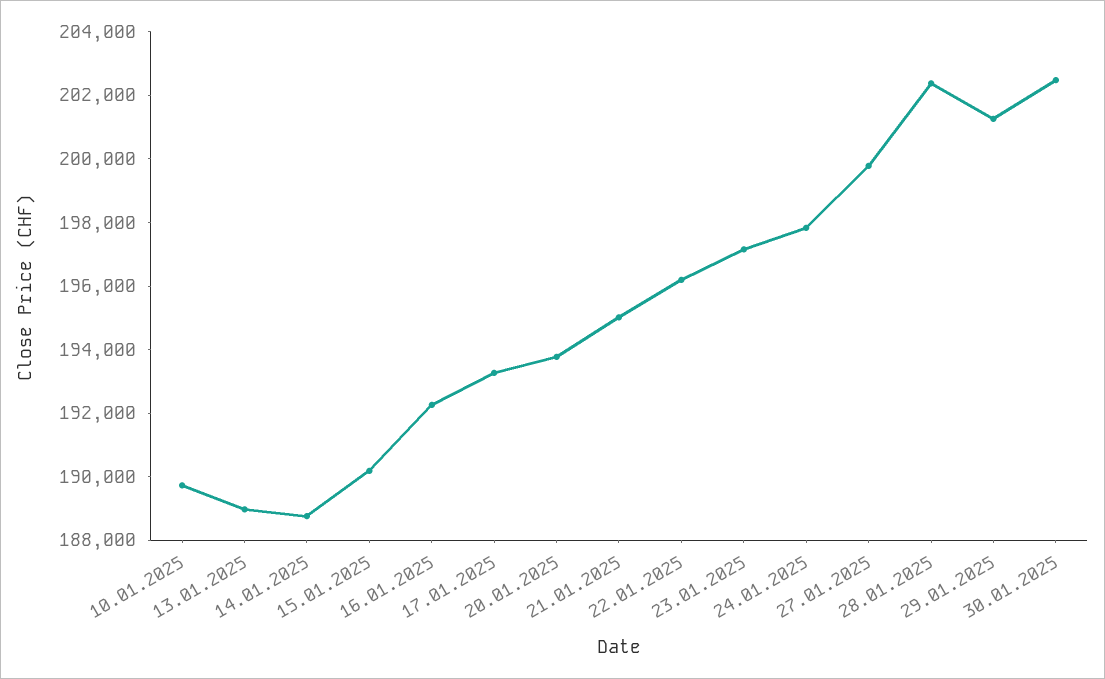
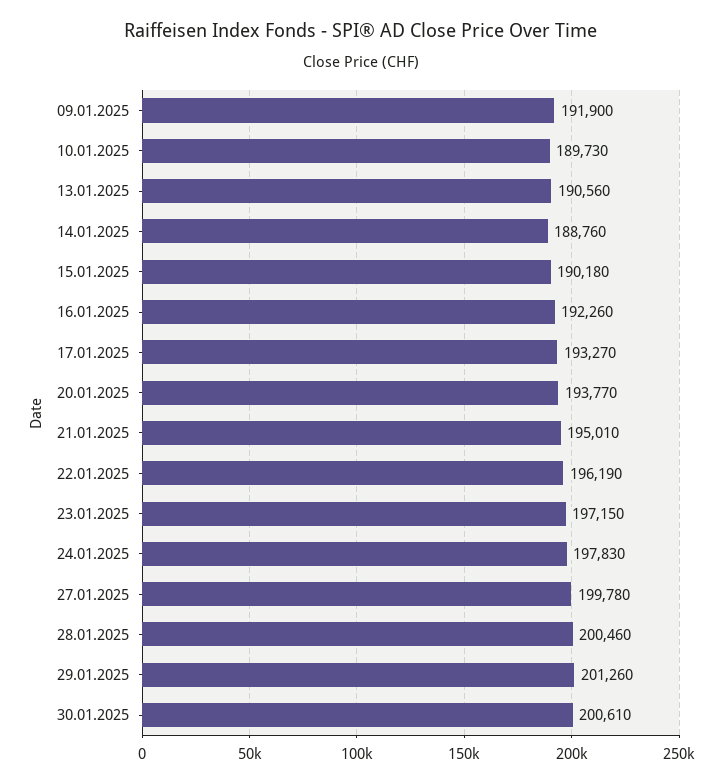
13.01.2025: 189000 -> 190560
28.01.2025: 202500 -> 200460
30.01.2025: 202500 -> 200610
09.01.2025: none -> 191900

